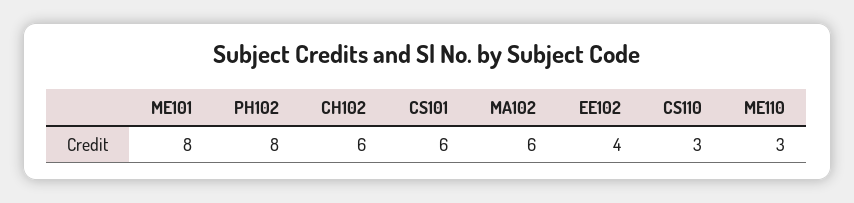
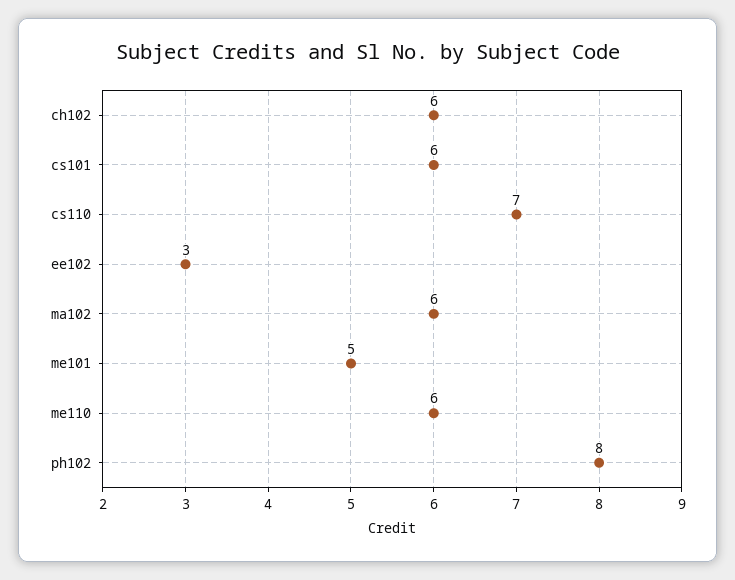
ME101: 8 -> 5
EE102: 4 -> 3
CS110: 3 -> 7
ME110: 3 -> 6

